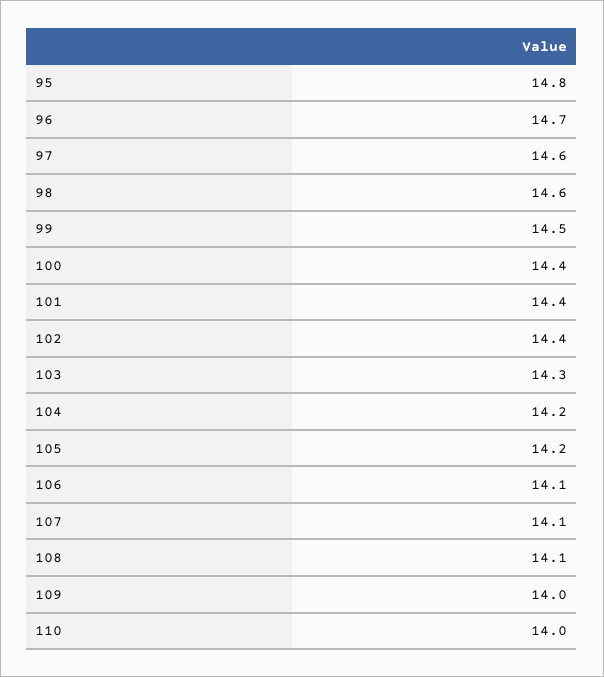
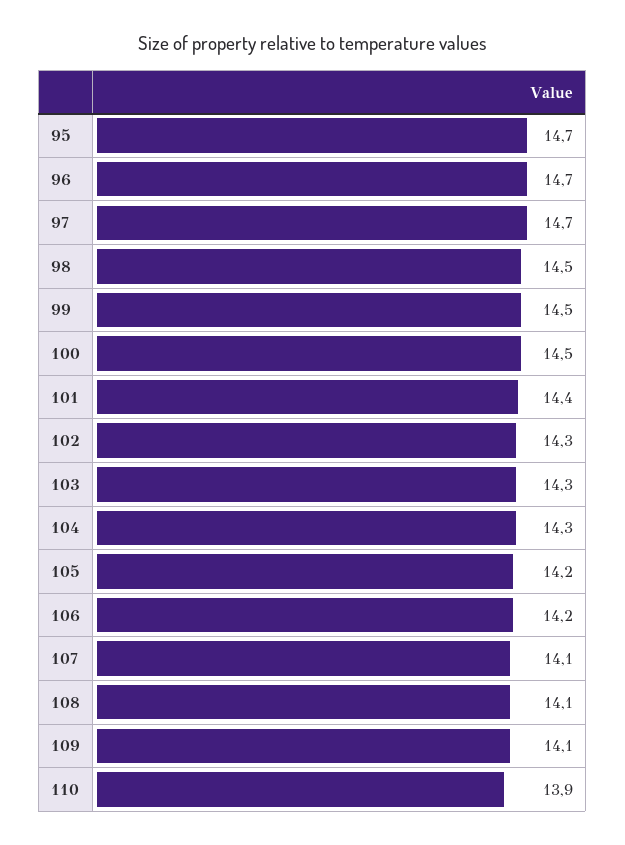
95: 14.8 -> 14.7
97: 14.6 -> 14.7
98: 14.6 -> 14.5
100: 14.4 -> 14.5
102: 14.4 -> 14.3
104: 14.2 -> 14.3
106: 14.1 -> 14.2
109: 14 -> 14.1
110: 14 -> 13.9

